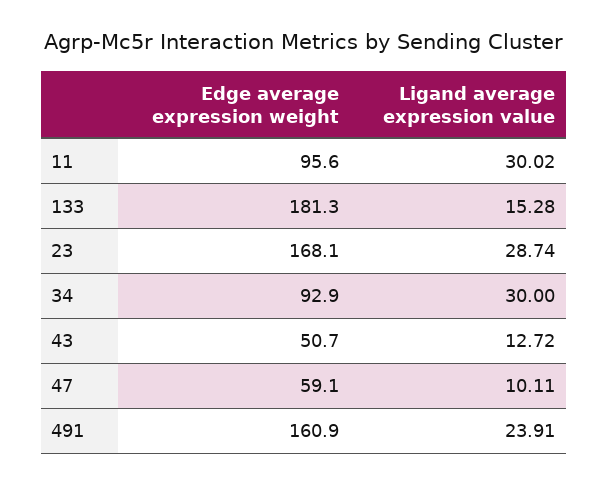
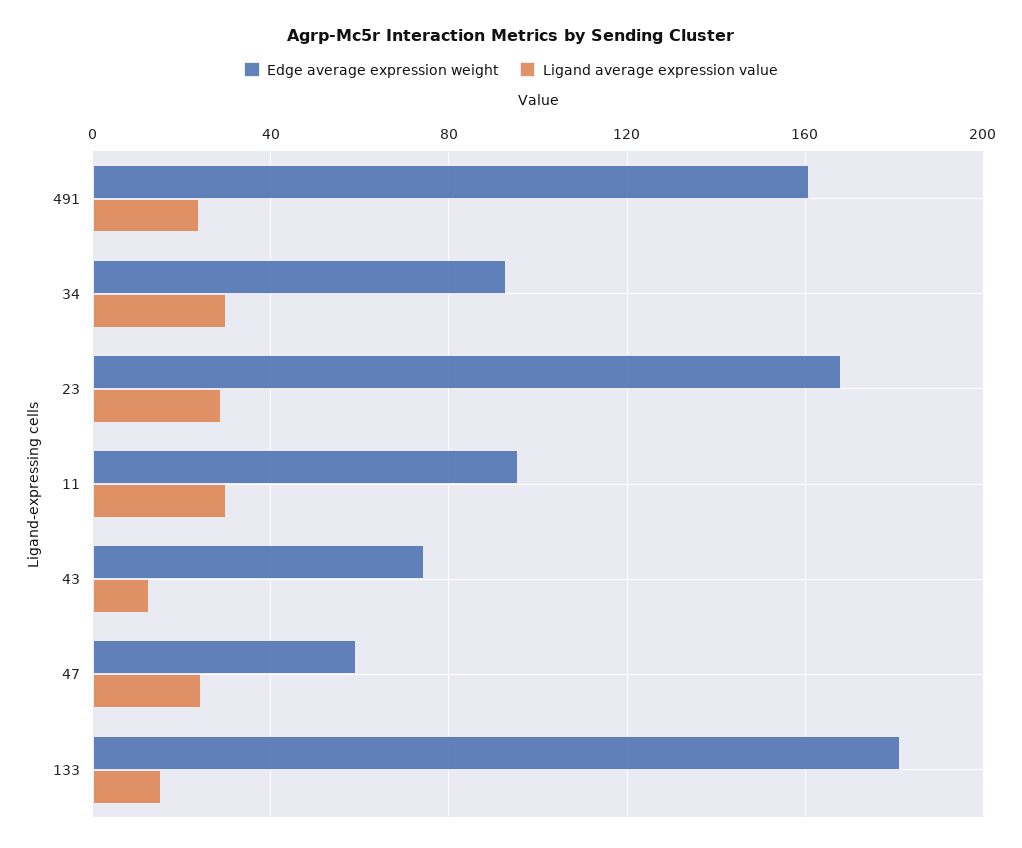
Edge average expression weight, 43: 50.7 -> 75
Ligand average expression value, 47: 10.11 -> 25

